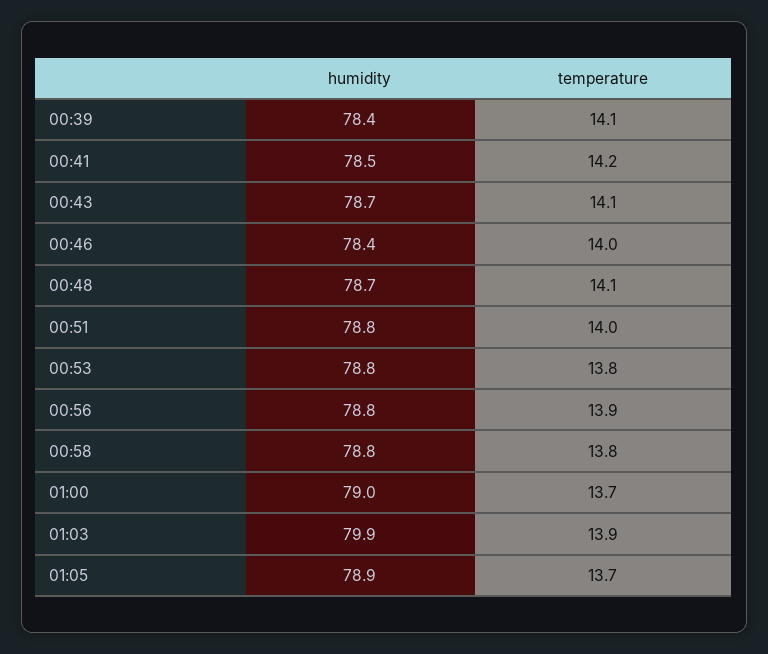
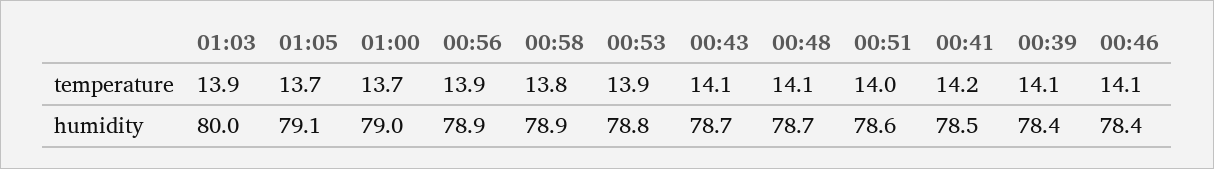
temperature, 00:46: 14 -> 14.1
humidity, 00:51: 78.8 -> 78.6
temperature, 00:53: 13.8 -> 13.9
humidity, 00:56: 78.8 -> 78.9
humidity, 00:58: 78.8 -> 78.9
humidity, 01:03: 79.9 -> 80
humidity, 01:05: 78.9 -> 79.1

